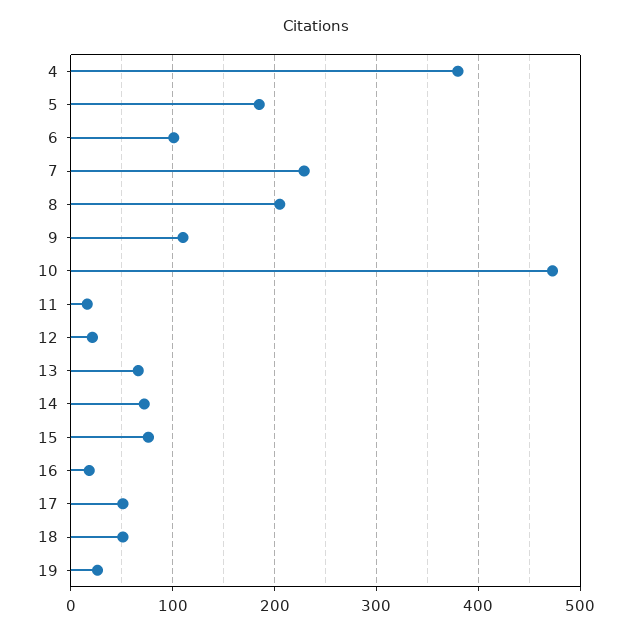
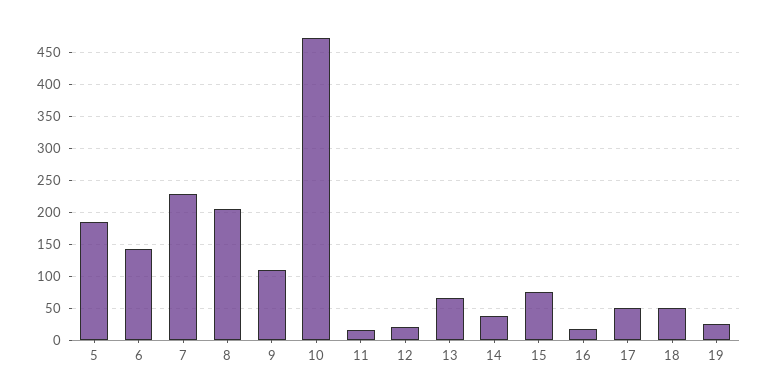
4: 380 -> none
6: 100 -> 140
14: 70 -> 40

